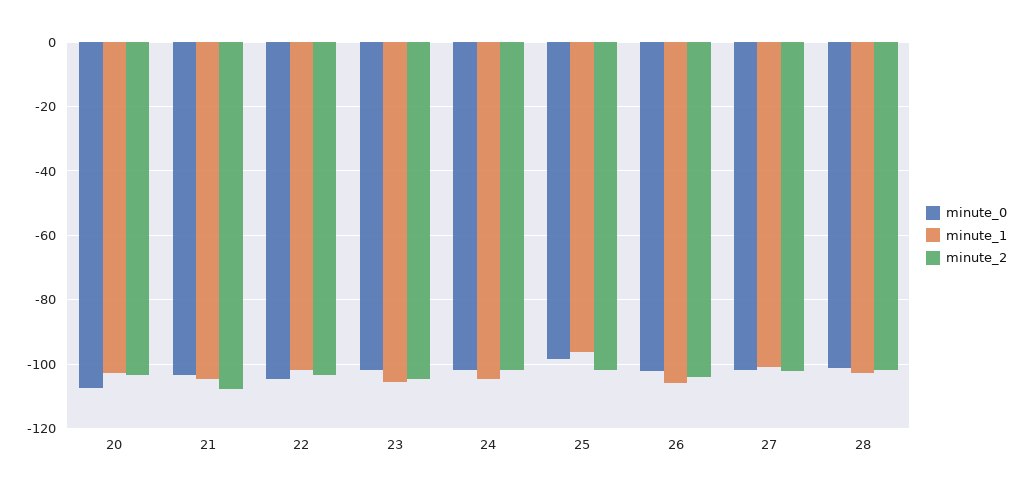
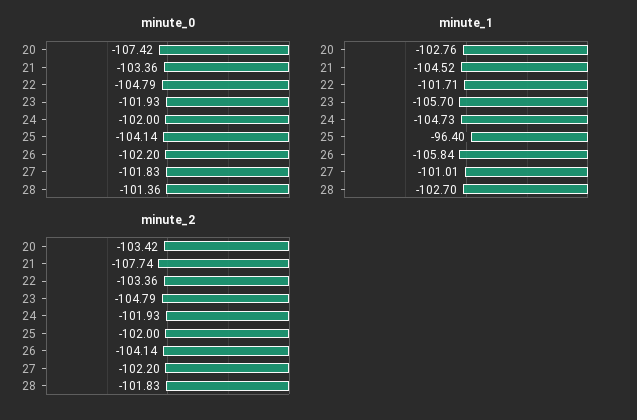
minute_0, 25: -98 -> -104.14

